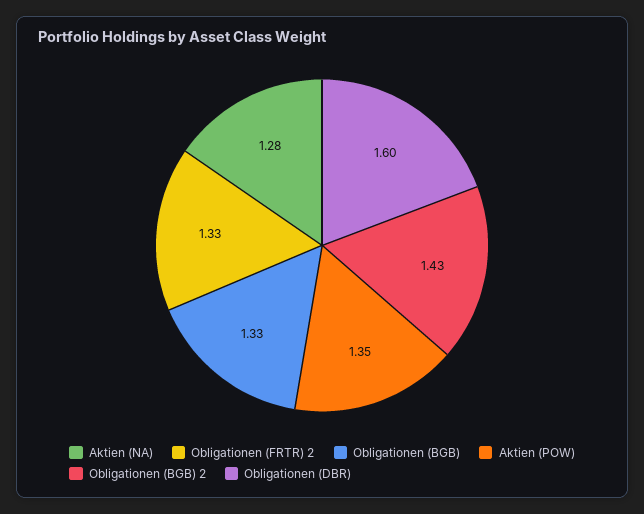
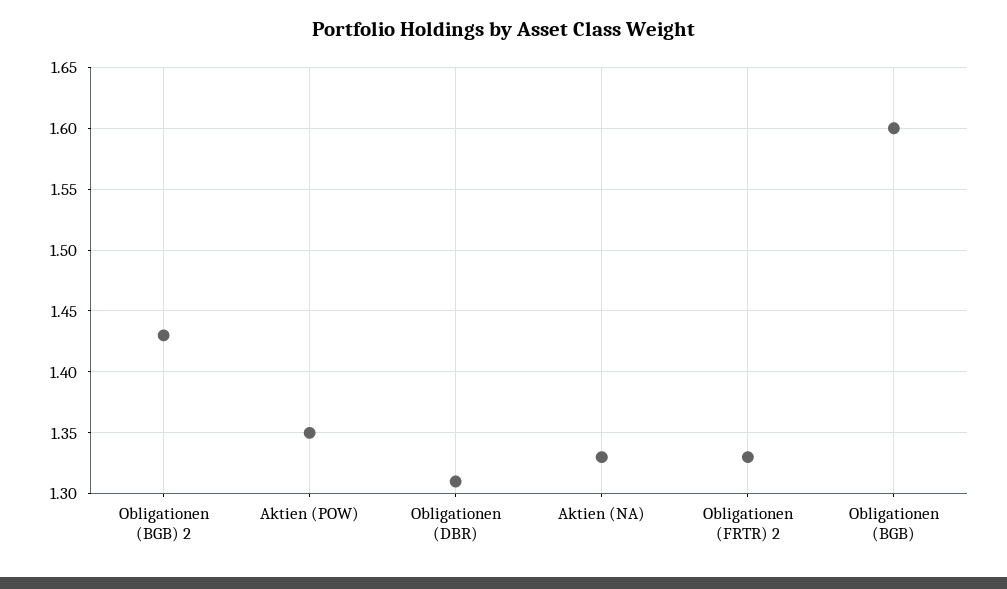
Aktien (NA): 1.28 -> 1.33
Obligationen (BGB): 1.33 -> 1.6
Obligationen (DBR): 1.6 -> 1.31

